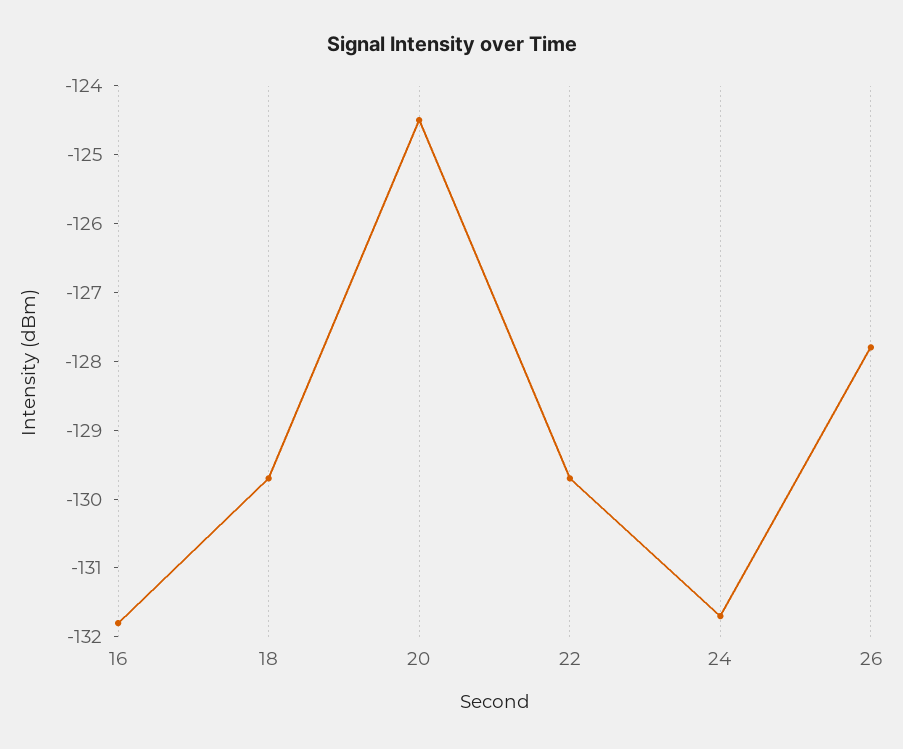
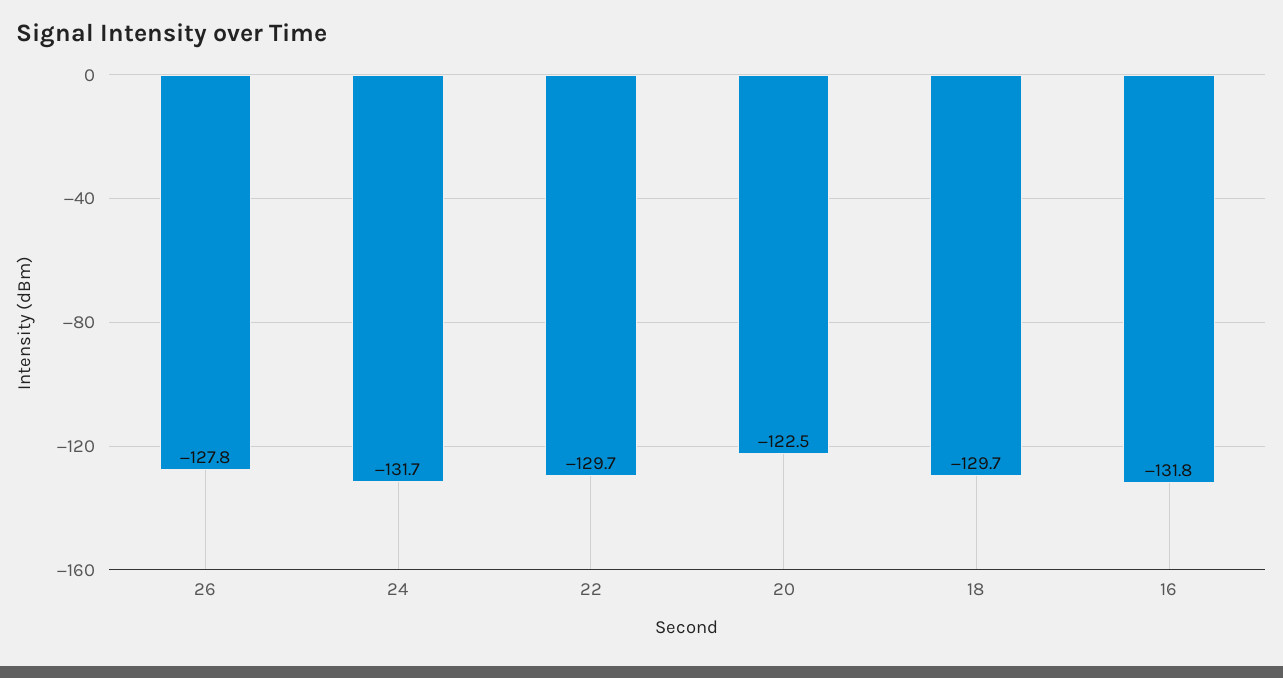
20: -124.5 -> -122.5

